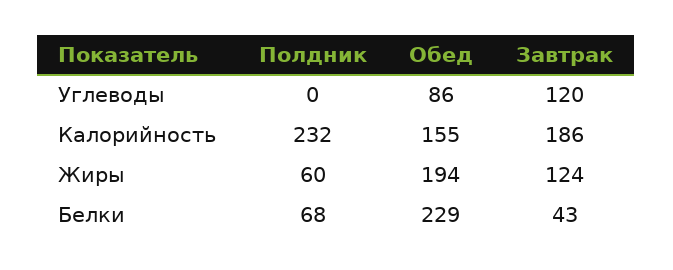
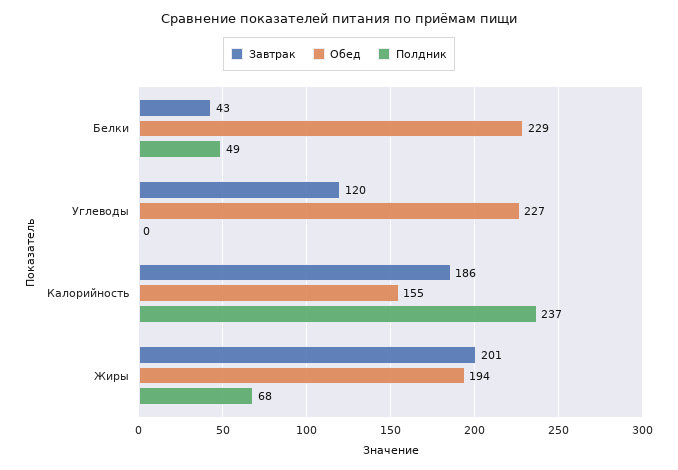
Обед, Углеводы: 86 -> 227
Полдник, Калорийность: 232 -> 237
Полдник, Жиры: 60 -> 68
Завтрак, Жиры: 124 -> 201
Полдник, Белки: 68 -> 49

